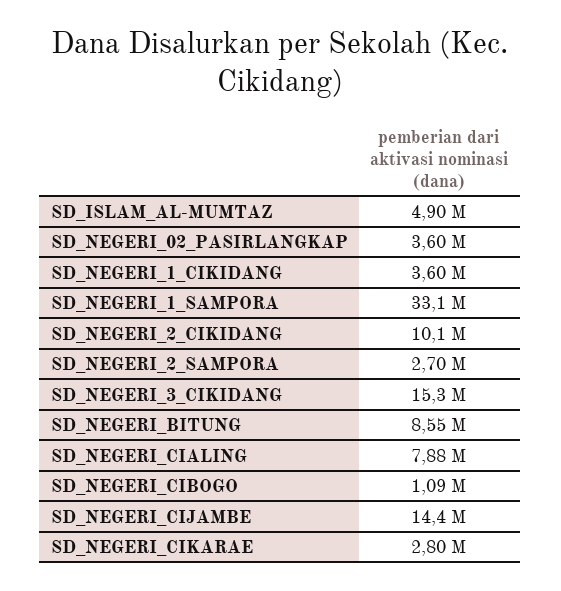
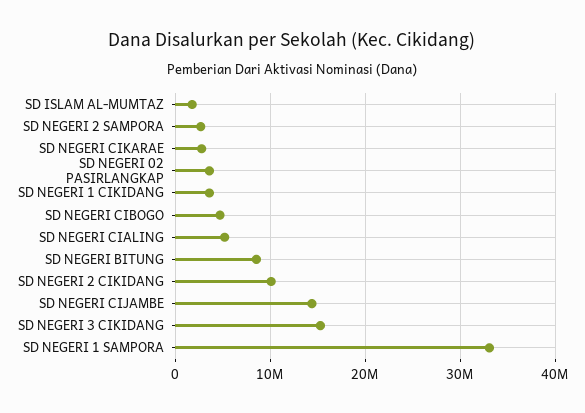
SD_ISLAM_AL-MUMTAZ: 4900000 -> 2000000
SD_NEGERI_CIALING: 7880000 -> 5000000
SD_NEGERI_CIBOGO: 1090000 -> 5000000

